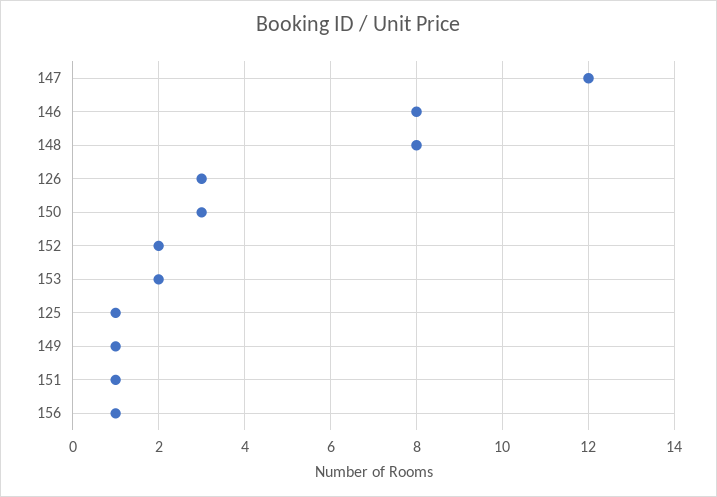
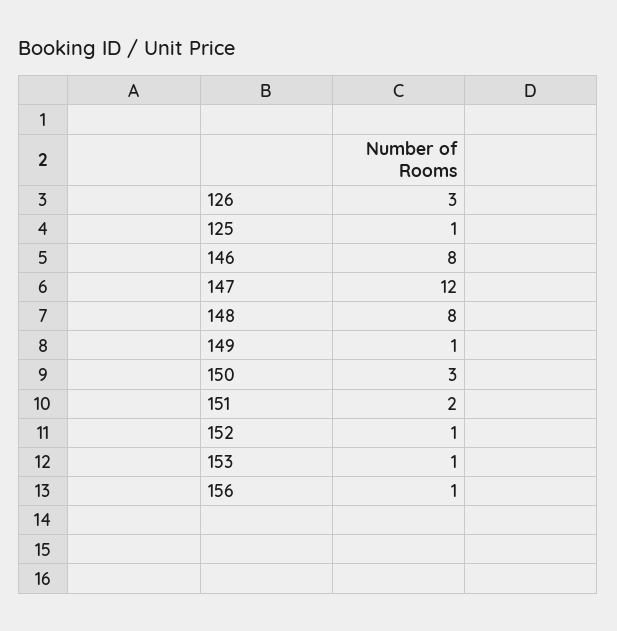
152: 2 -> 1
153: 2 -> 1
151: 1 -> 2

